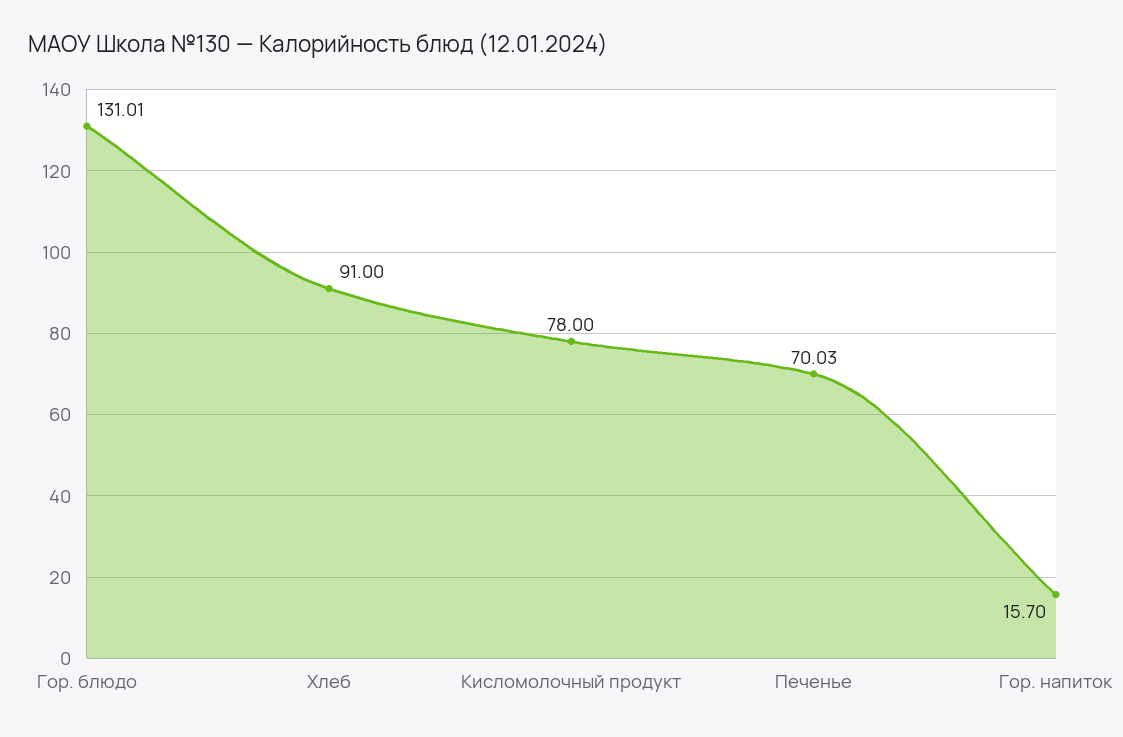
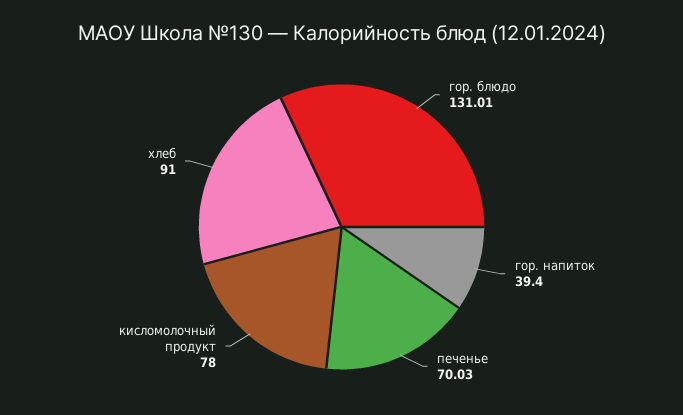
Гор. напиток: 15.7 -> 39.4

